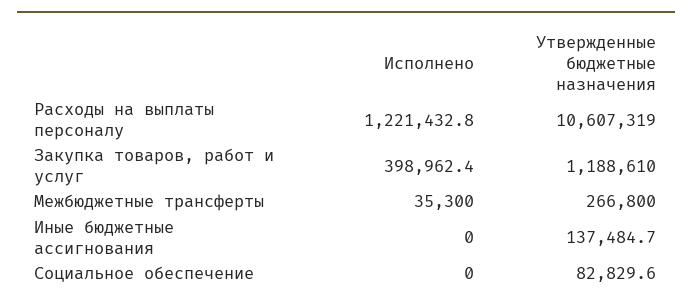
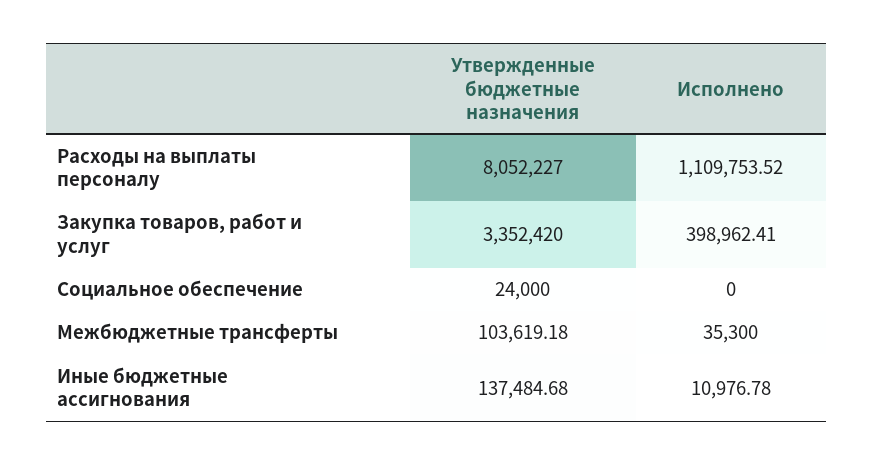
Исполнено, Расходы на выплаты персоналу: 1221432.8 -> 1109753.52
Утвержденные бюджетные назначения, Расходы на выплаты персоналу: 10607319 -> 8052227
Утвержденные бюджетные назначения, Закупка товаров, работ и услуг: 1188610 -> 3352420
Утвержденные бюджетные назначения, Межбюджетные трансферты: 266800 -> 103619.18
Исполнено, Иные бюджетные ассигнования: 0 -> 10976.78
Утвержденные бюджетные назначения, Социальное обеспечение: 82829.6 -> 24000

